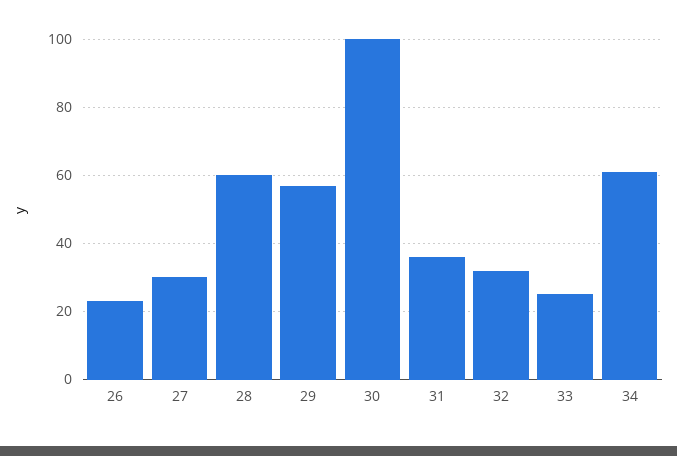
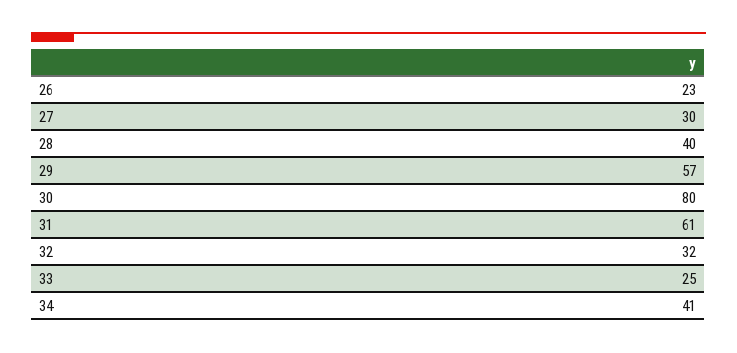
28: 60 -> 40
30: 100 -> 80
31: 35 -> 61
34: 60 -> 41

